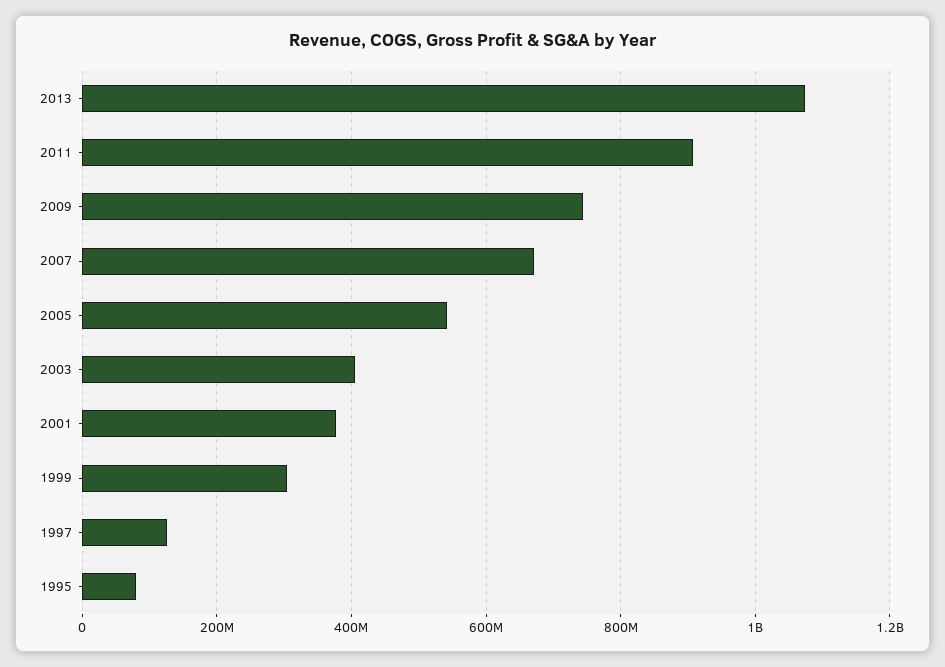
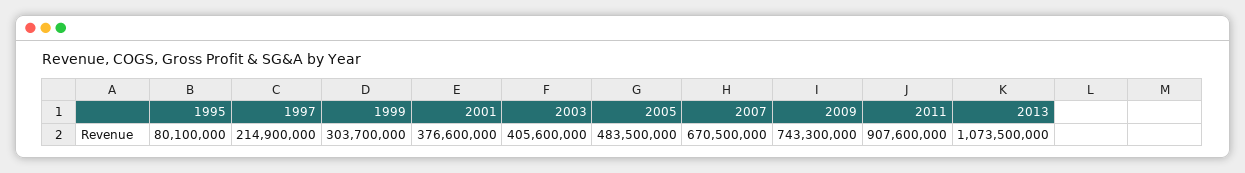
2005: 540000000 -> 483500000
1997: 120000000 -> 214900000

